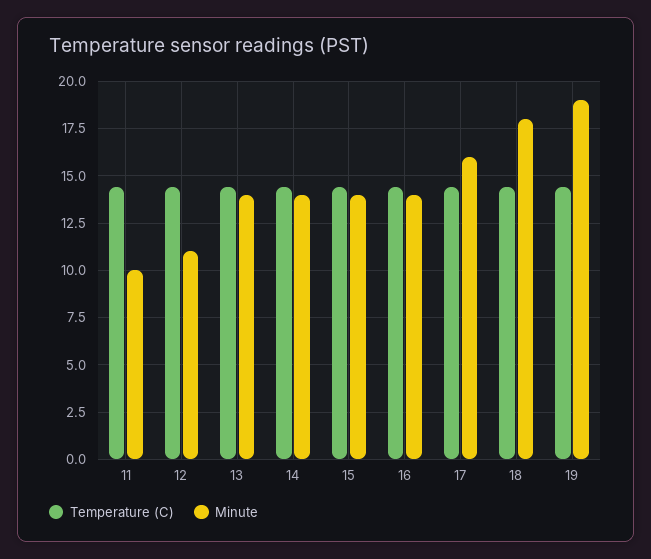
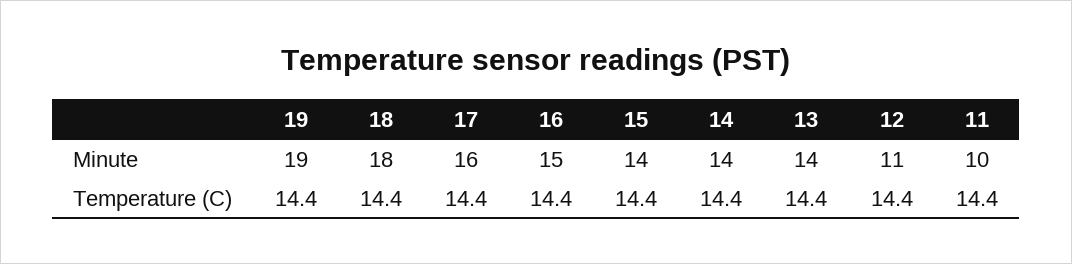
Minute, 16: 14 -> 15

